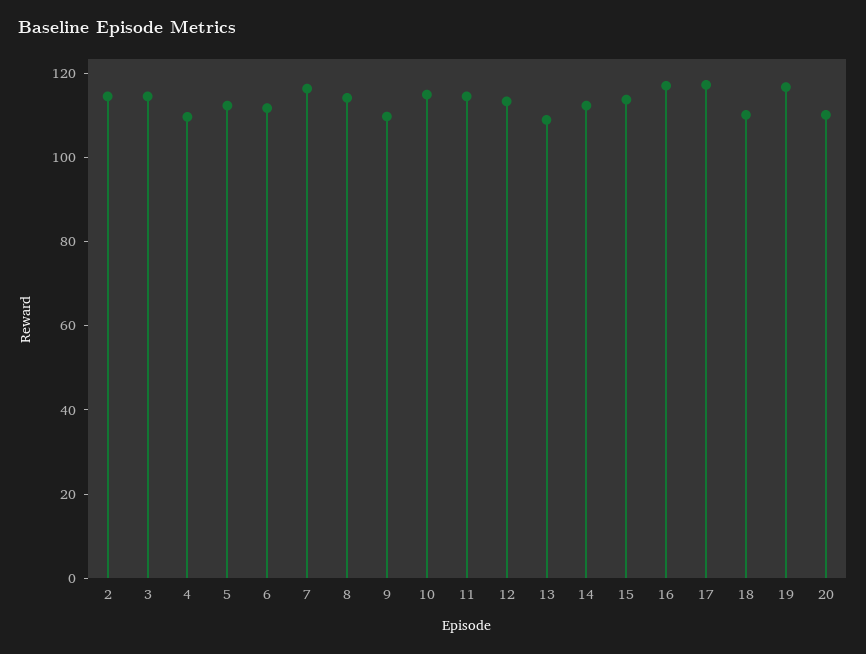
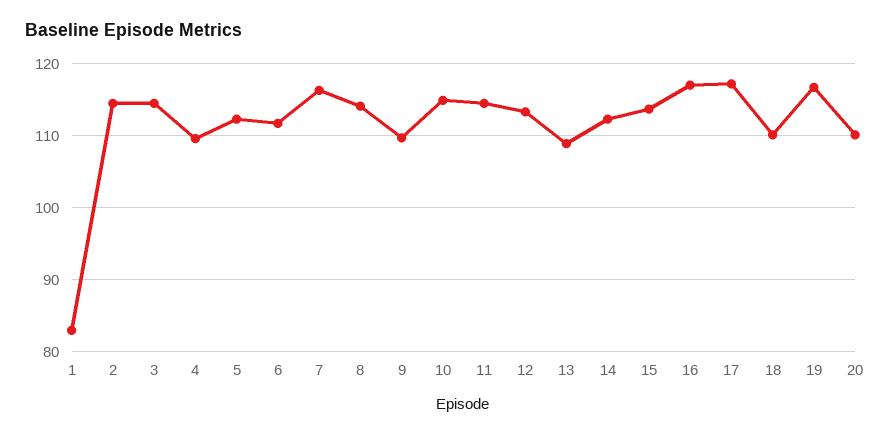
1: none -> 83

